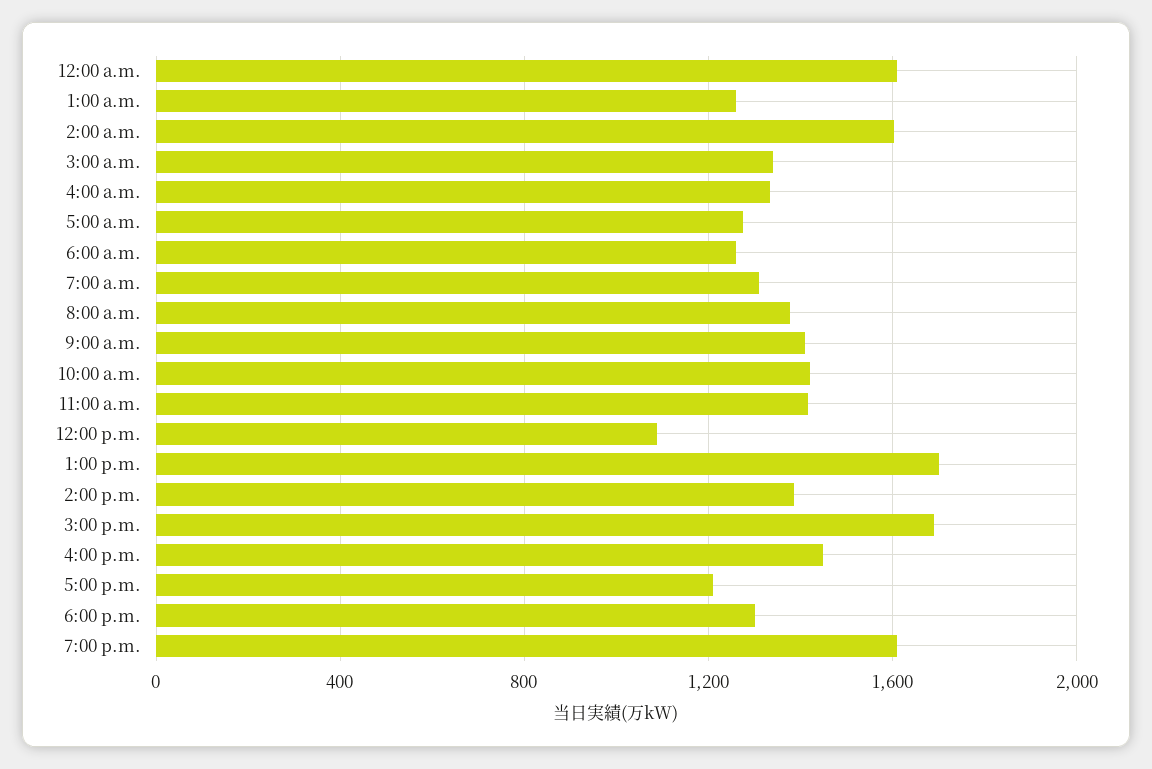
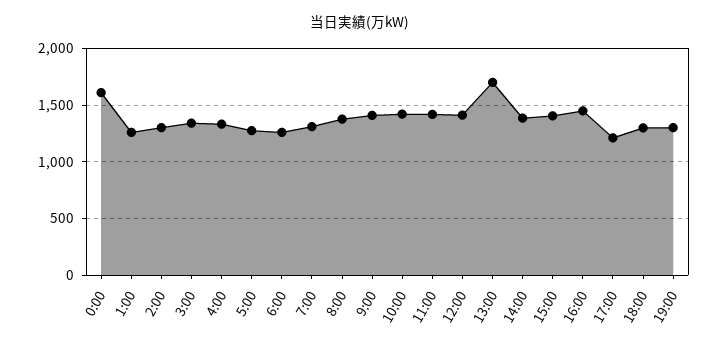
2:00 a.m.: 1600 -> 1300
12:00 p.m.: 1100 -> 1400
3:00 p.m.: 1700 -> 1400
7:00 p.m.: 1600 -> 1300

